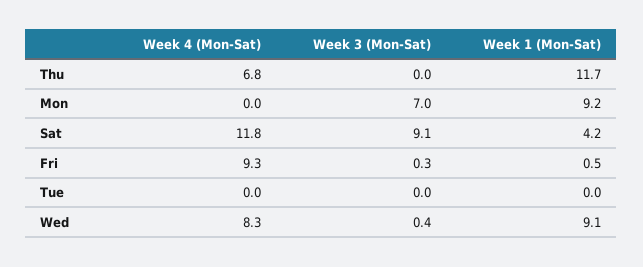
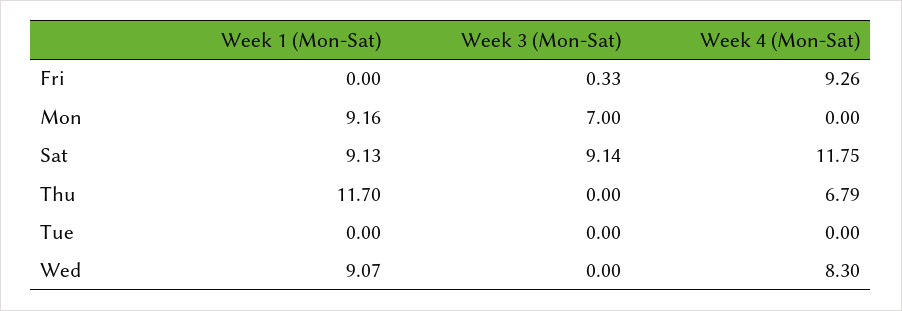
Week 1 (Mon-Sat), Sat: 4.2 -> 9.13
Week 1 (Mon-Sat), Fri: 0.5 -> 0
Week 3 (Mon-Sat), Wed: 0.4 -> 0

